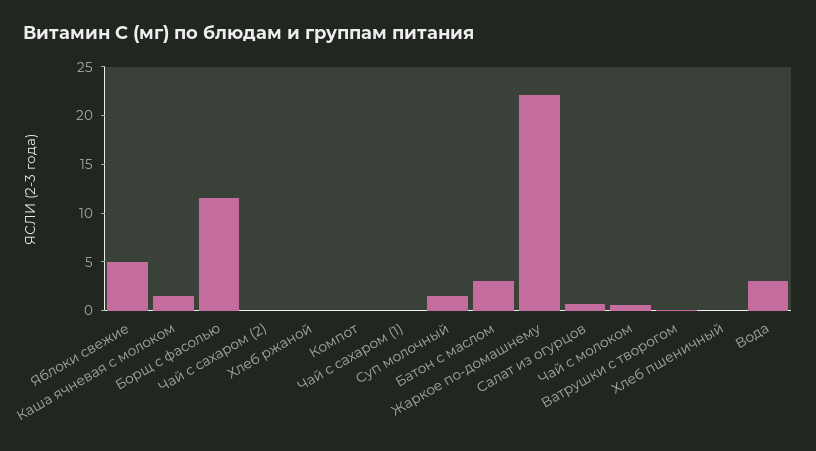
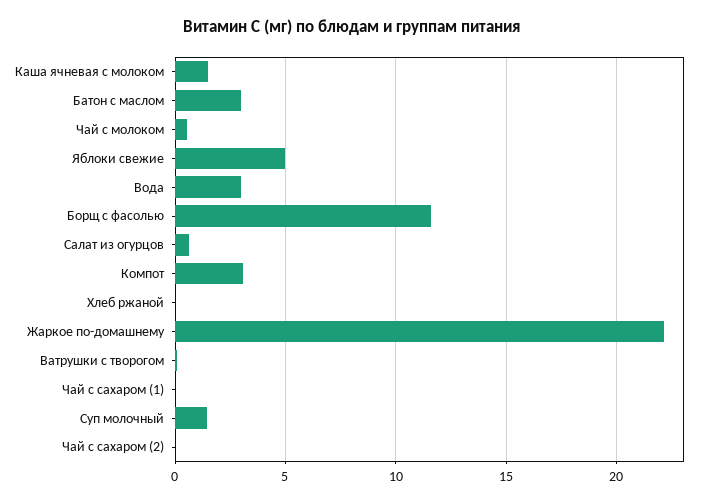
Компот: 0 -> 3
Хлеб пшеничный: 0 -> none

